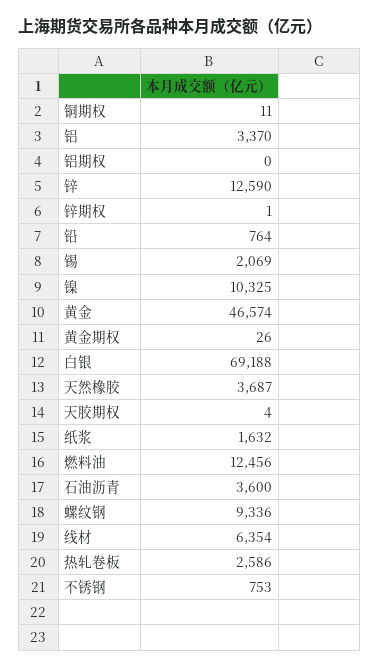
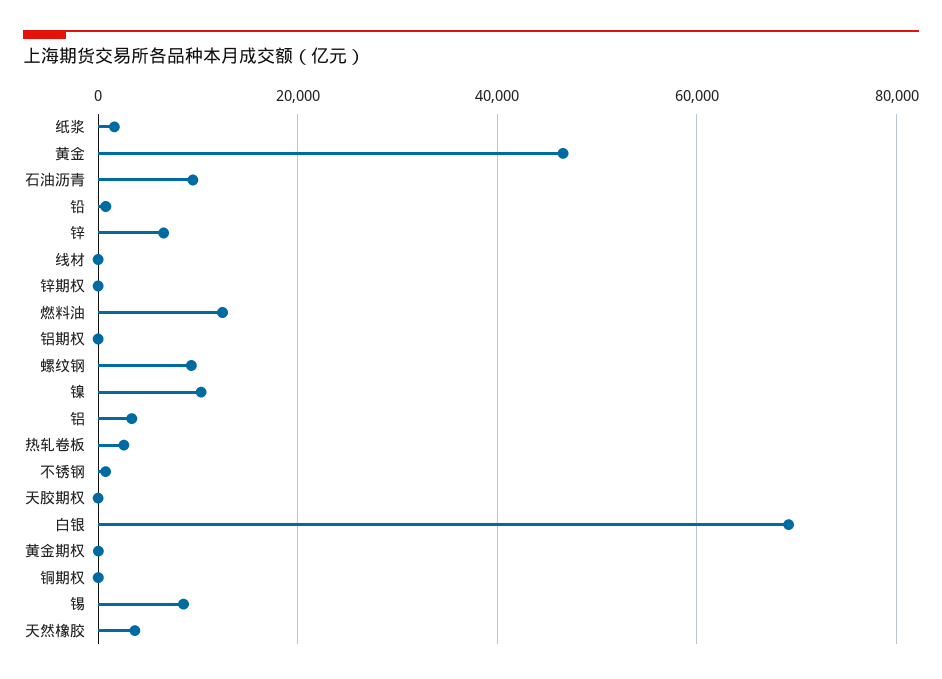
锌: 12590 -> 6000
锡: 2069 -> 8000
石油沥青: 3600 -> 10000
线材: 6354 -> 0

